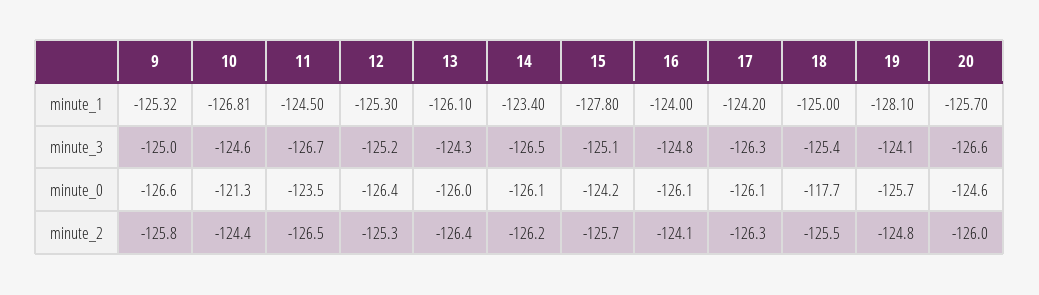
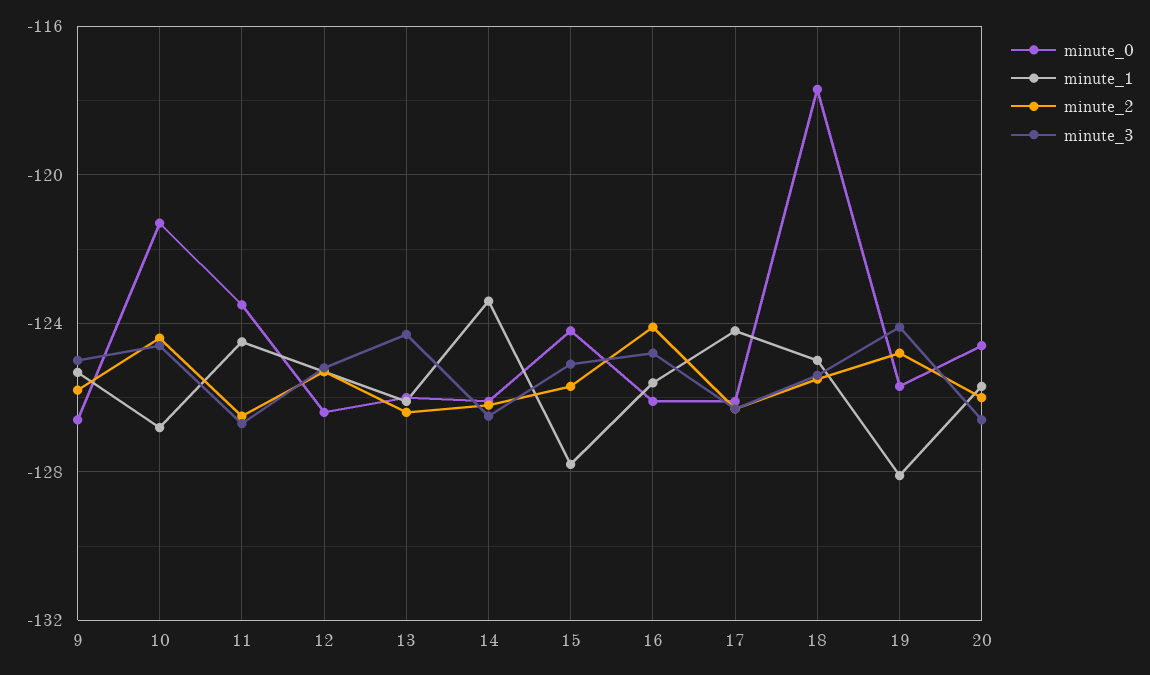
minute_1, 16: -124 -> -125.5

